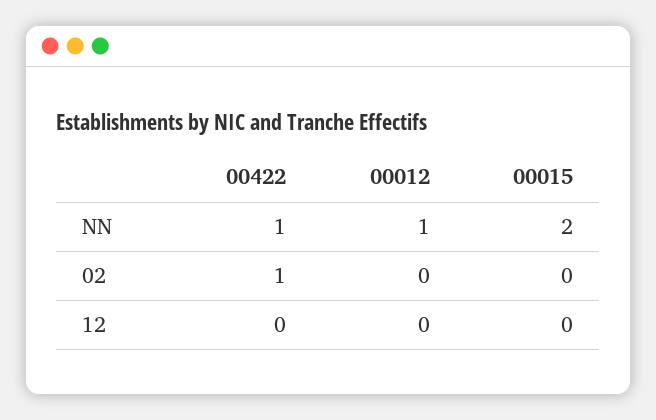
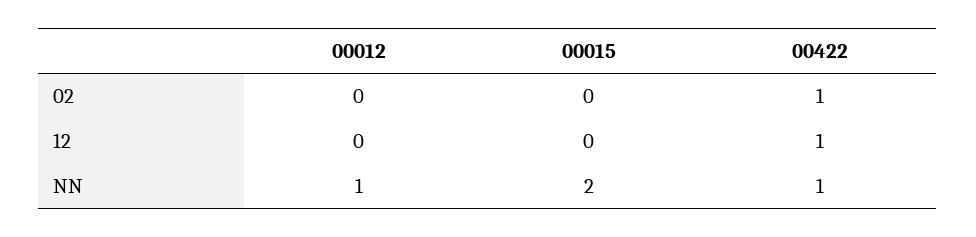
00422, 12: 0 -> 1

